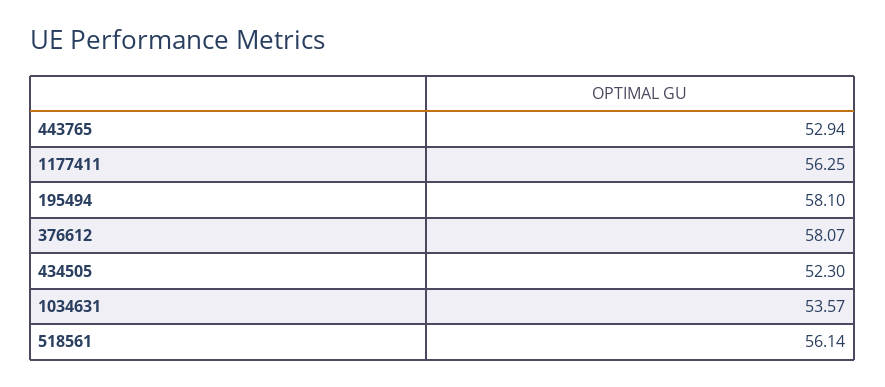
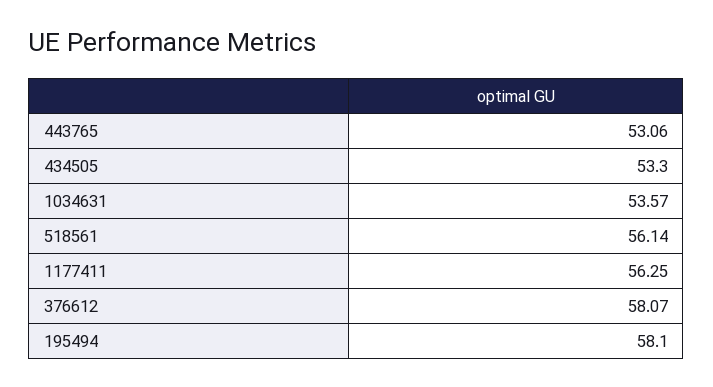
443765: 52.94 -> 53.06
434505: 52.3 -> 53.3

